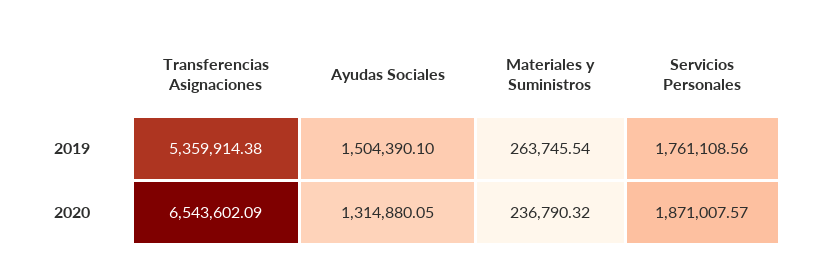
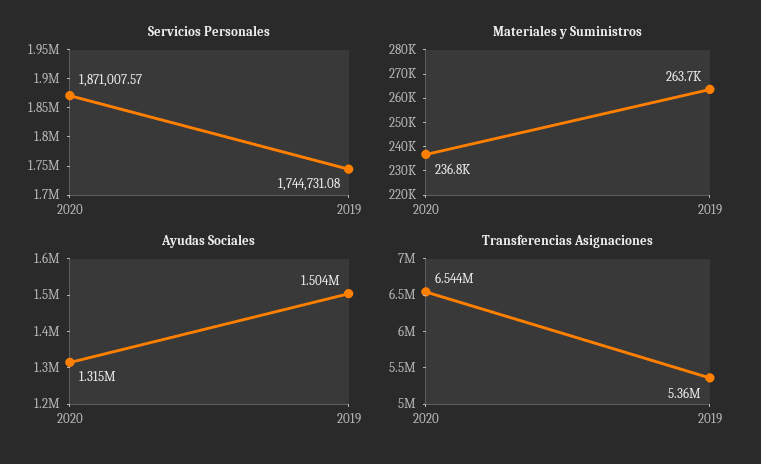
Servicios Personales, 2019: 1761108.56 -> 1744731.08

